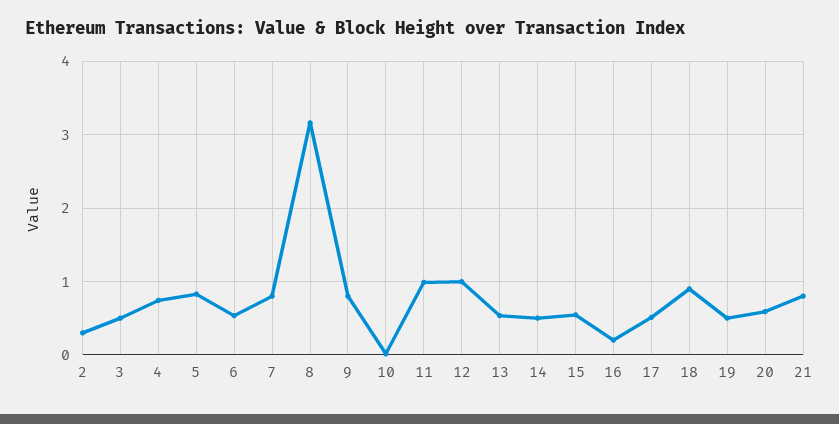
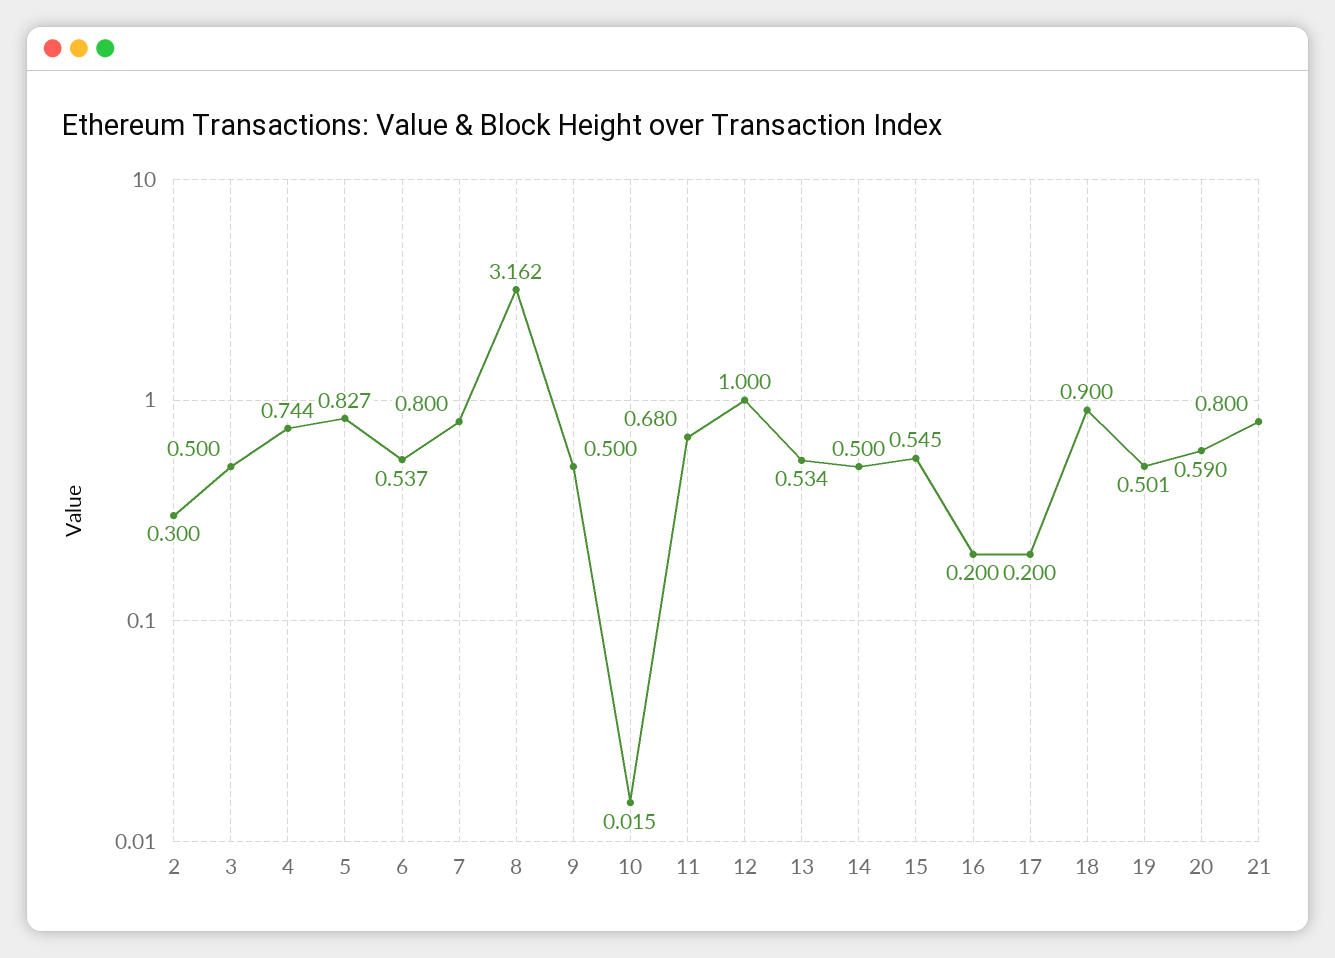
9: 0.8 -> 0.5
11: 1 -> 0.68
17: 0.5 -> 0.2

